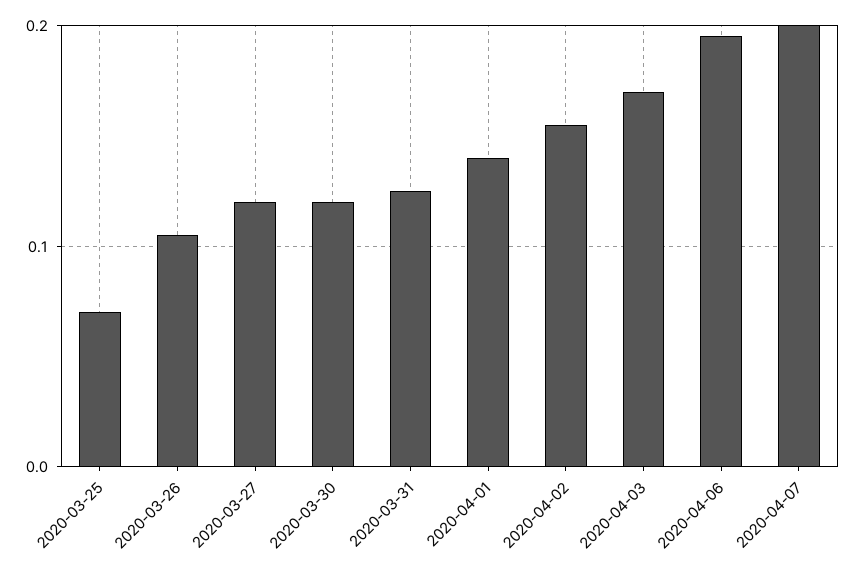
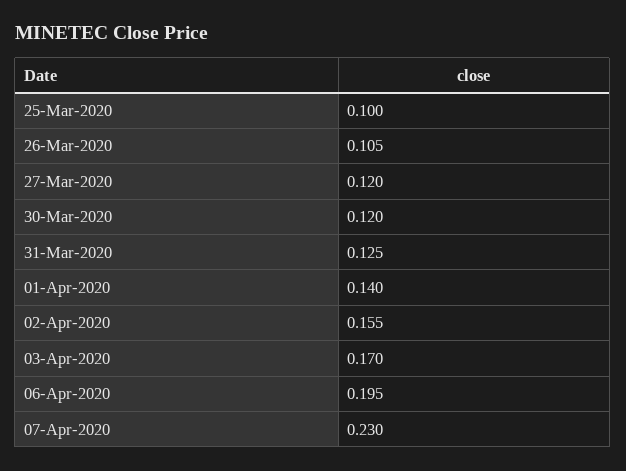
2020-03-25: 0.07 -> 0.1
2020-04-07: 0.2 -> 0.23

